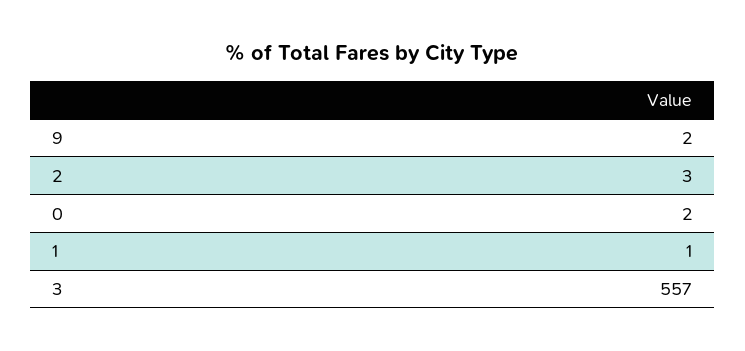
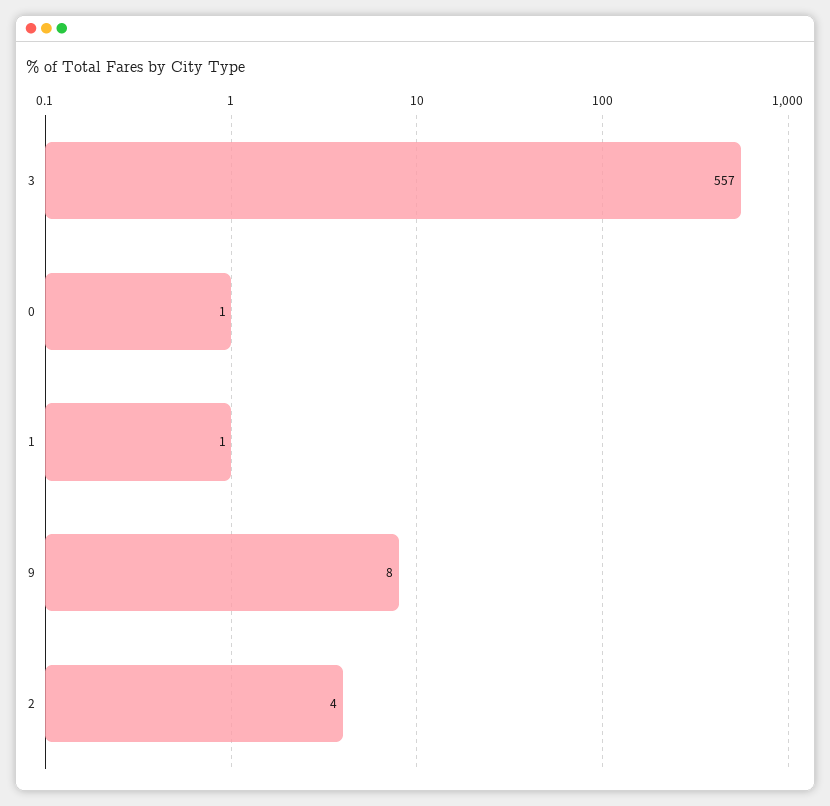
9: 2 -> 8
2: 3 -> 4
0: 2 -> 1

